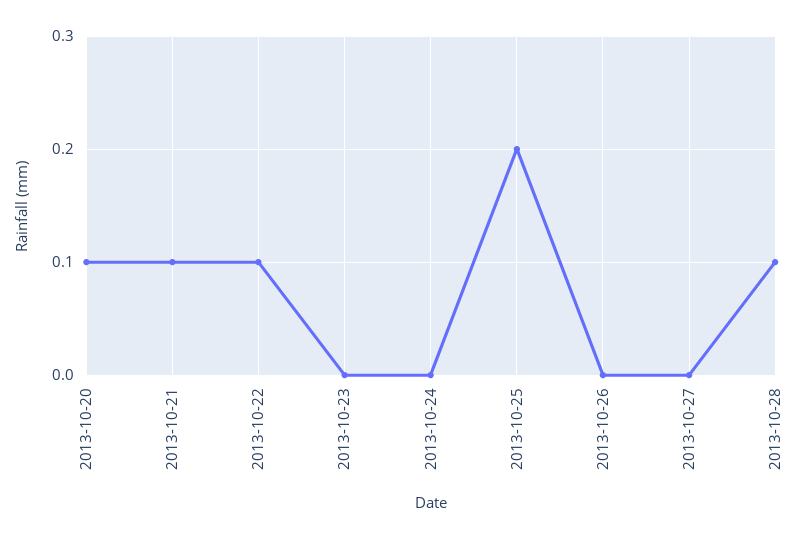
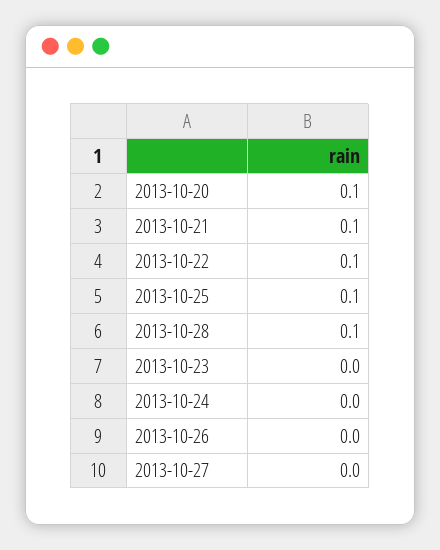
2013-10-25: 0.2 -> 0.1

